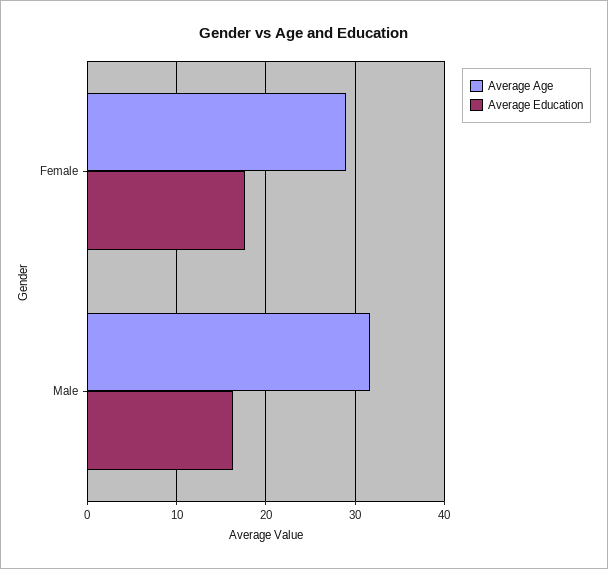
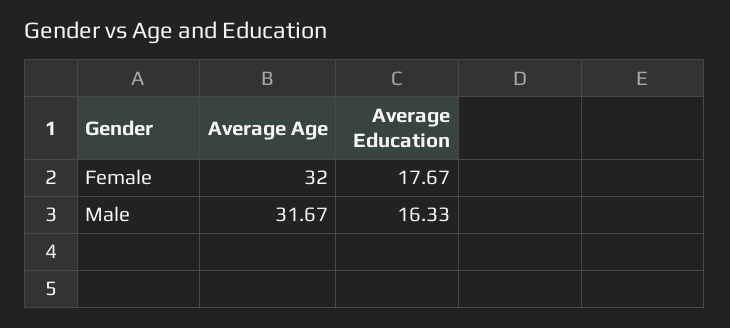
Average Age, Female: 29 -> 32

